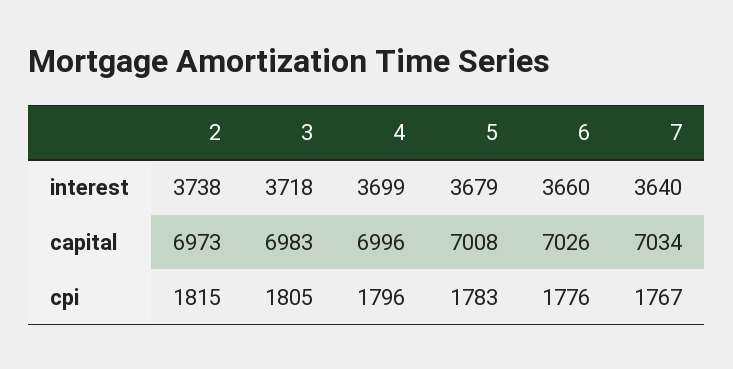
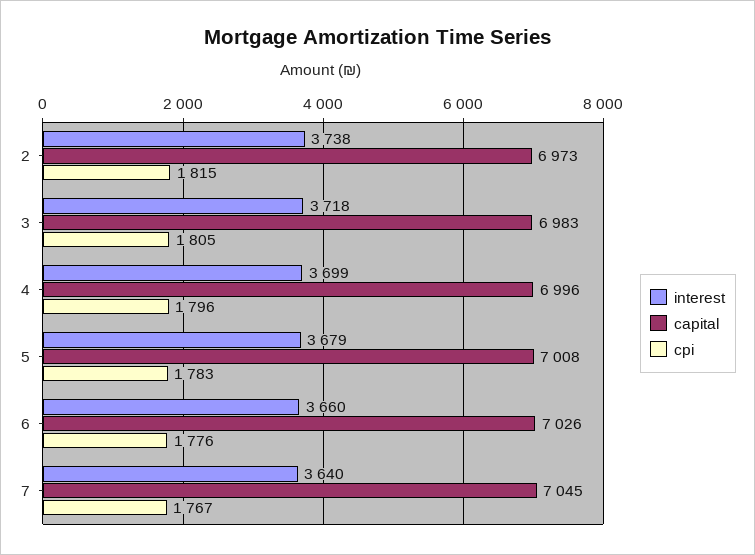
capital, 7: 7034 -> 7045

